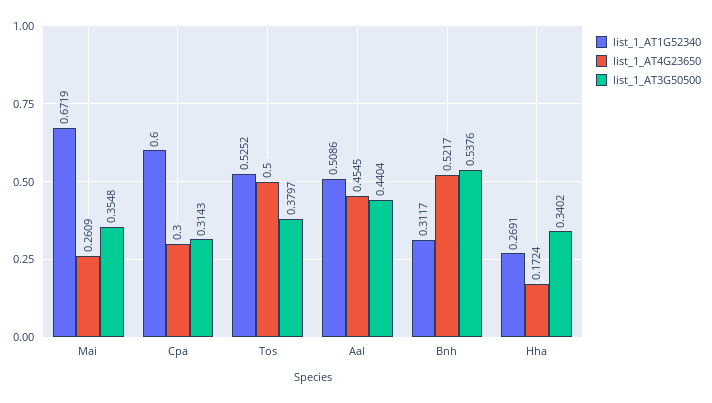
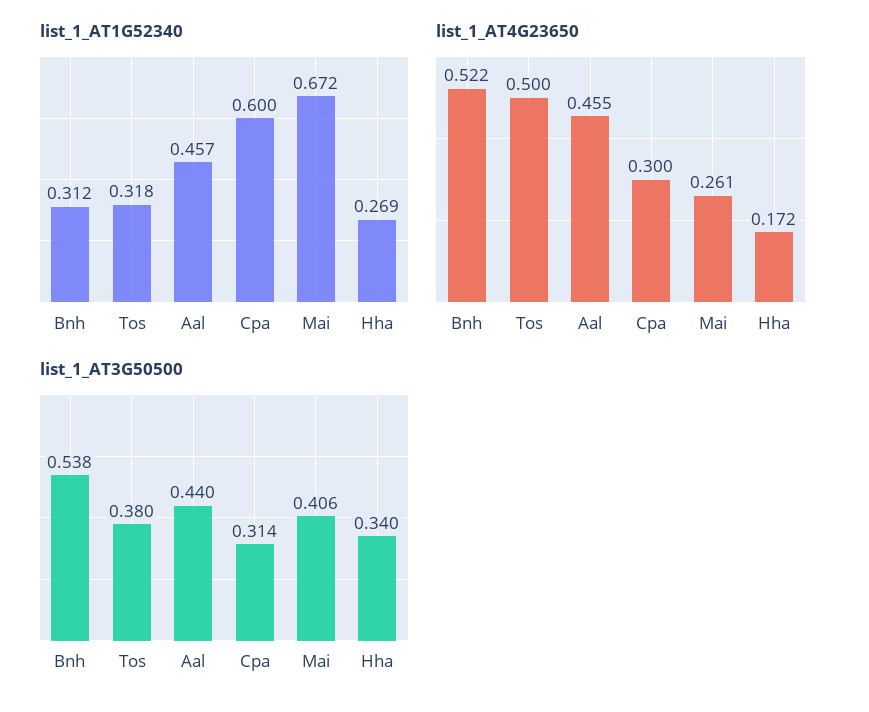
list_1_AT3G50500, Mai: 0.3548 -> 0.406
list_1_AT1G52340, Tos: 0.5252 -> 0.318
list_1_AT1G52340, Aal: 0.5086 -> 0.457

